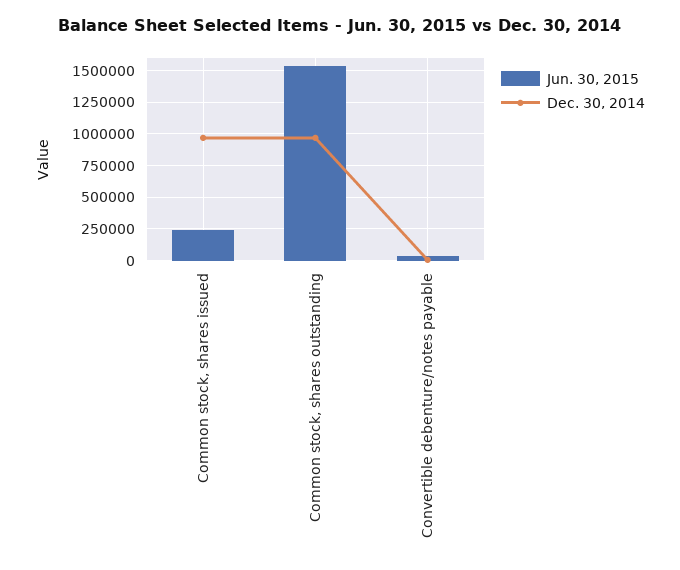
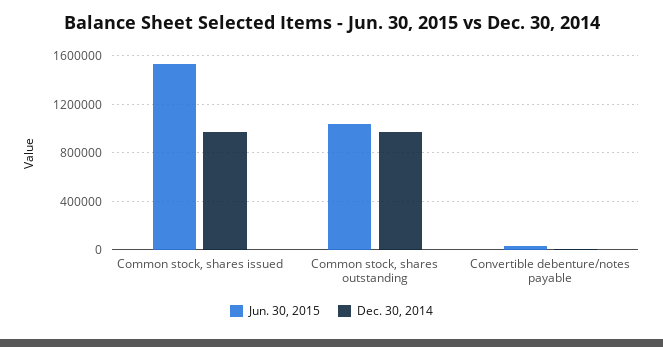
Jun. 30, 2015, Common stock, shares issued: 250000 -> 1550000
Jun. 30, 2015, Common stock, shares outstanding: 1550000 -> 1050000

